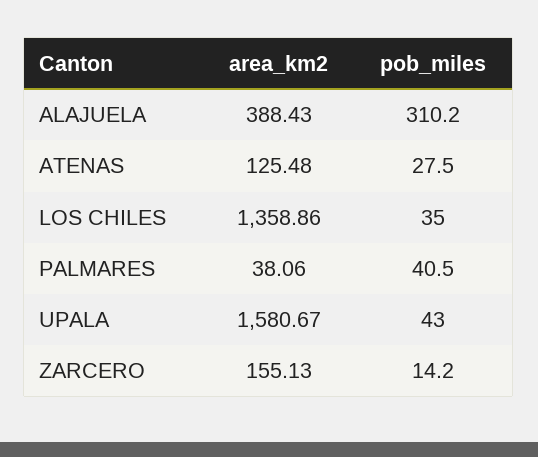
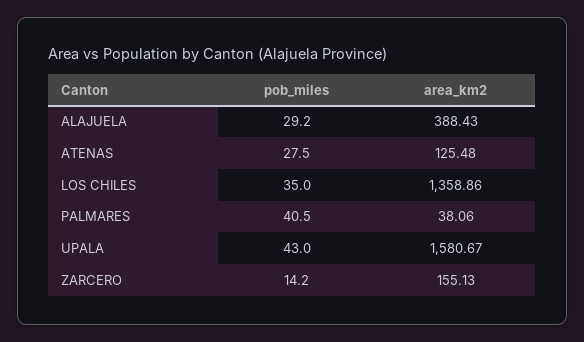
pob_miles, ALAJUELA: 310.2 -> 29.2

